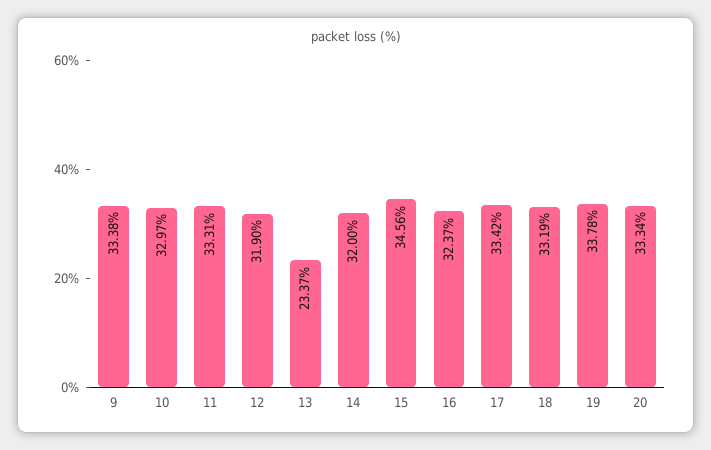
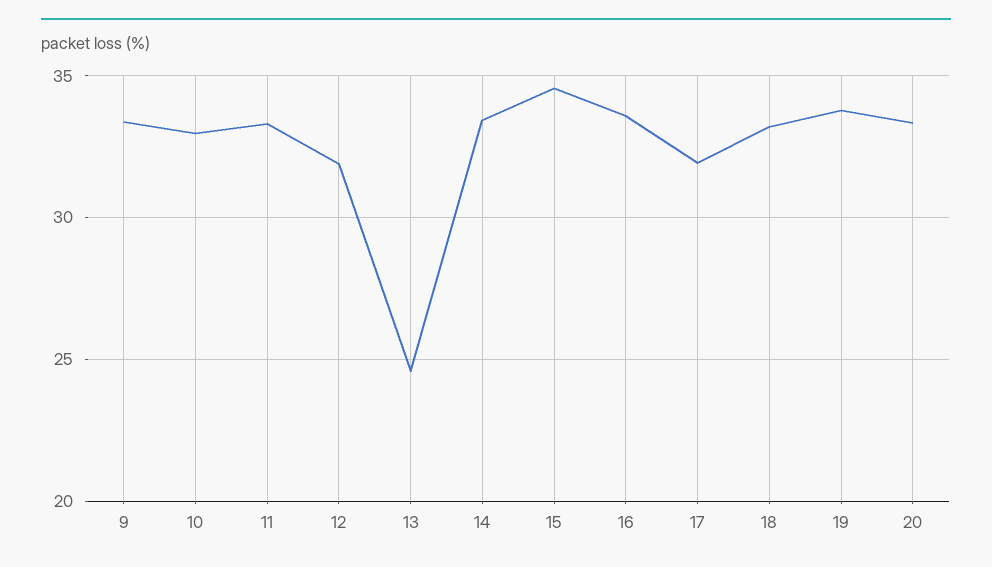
13: 23.37 -> 24.5
14: 32 -> 33.5
16: 32.37 -> 33.5
17: 33.42 -> 32

